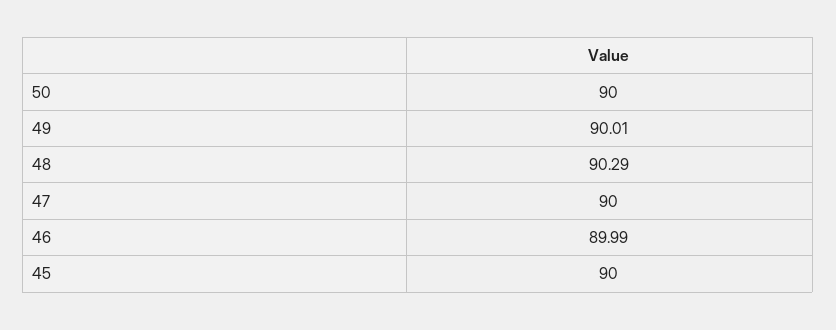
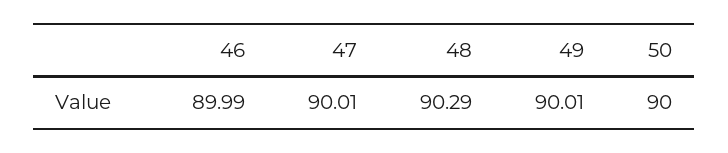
47: 90 -> 90.01
45: 90 -> none

